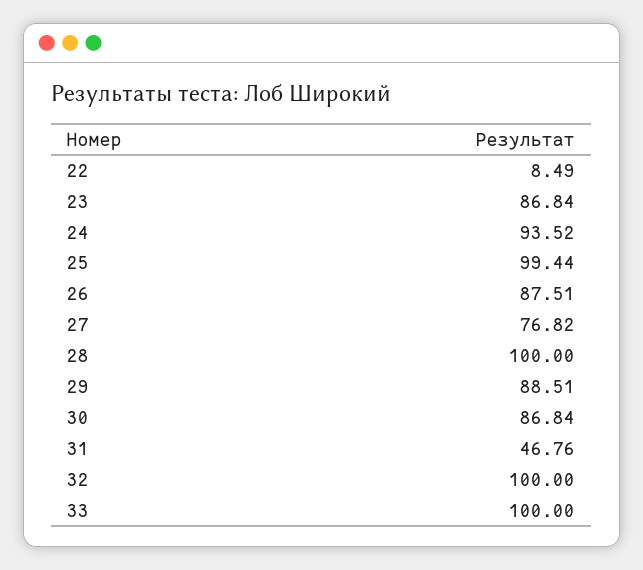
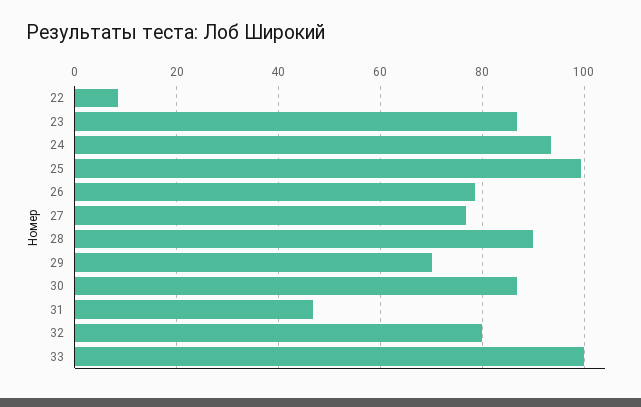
26: 87.51 -> 78
28: 100 -> 90
29: 88.51 -> 70
32: 100 -> 80

